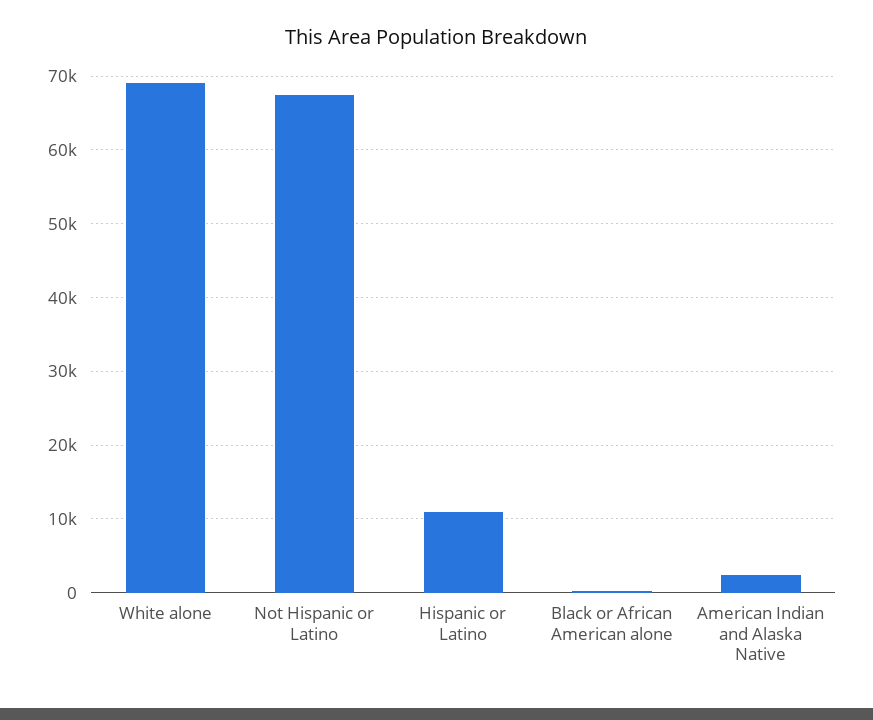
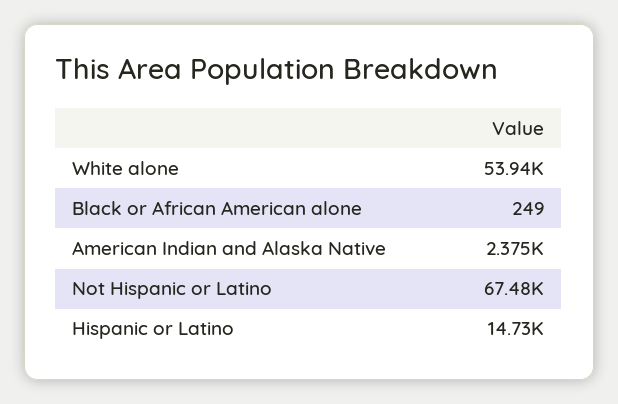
White alone: 69000 -> 53940
Hispanic or Latino: 11000 -> 14730

